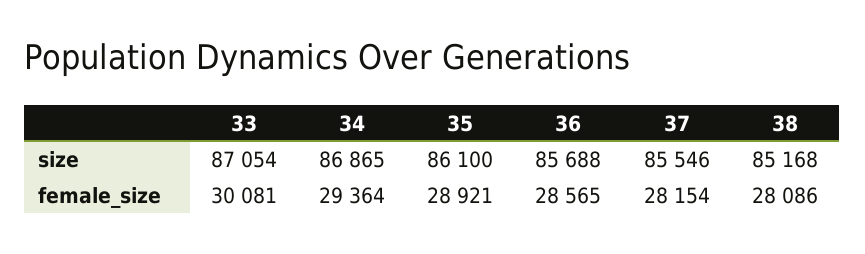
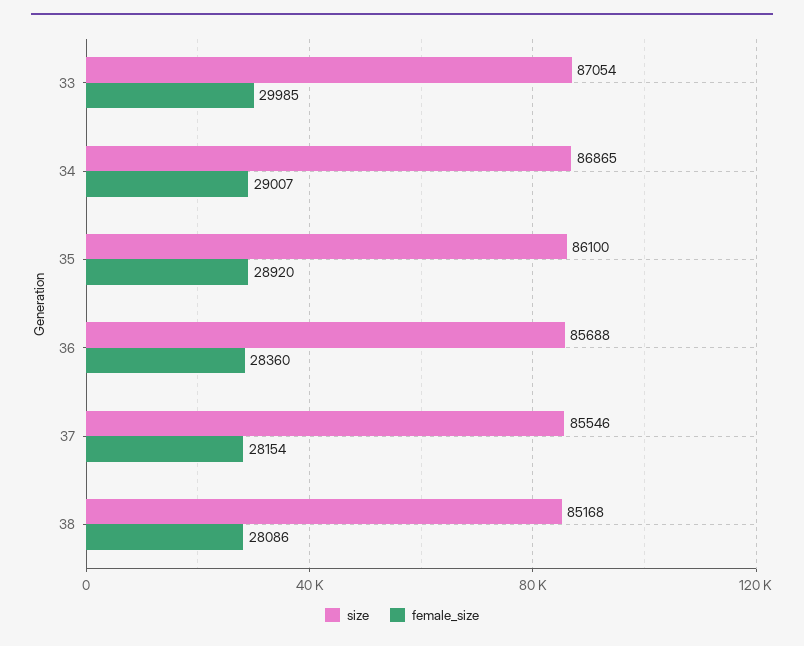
female_size, 33: 30081 -> 29985
female_size, 34: 29364 -> 29007
female_size, 35: 28921 -> 28920
female_size, 36: 28565 -> 28360

